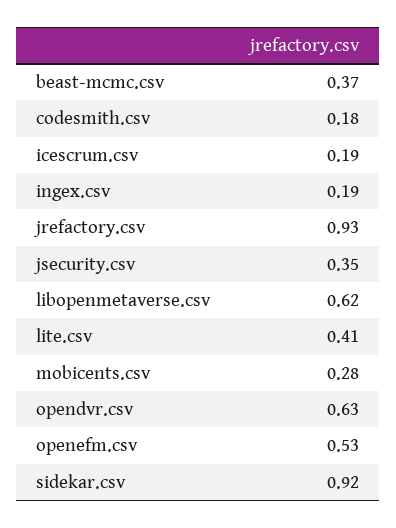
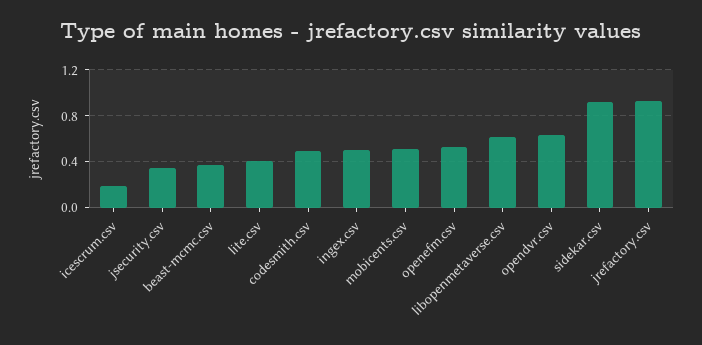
codesmith.csv: 0.18 -> 0.5
ingex.csv: 0.19 -> 0.5
mobicents.csv: 0.28 -> 0.5

